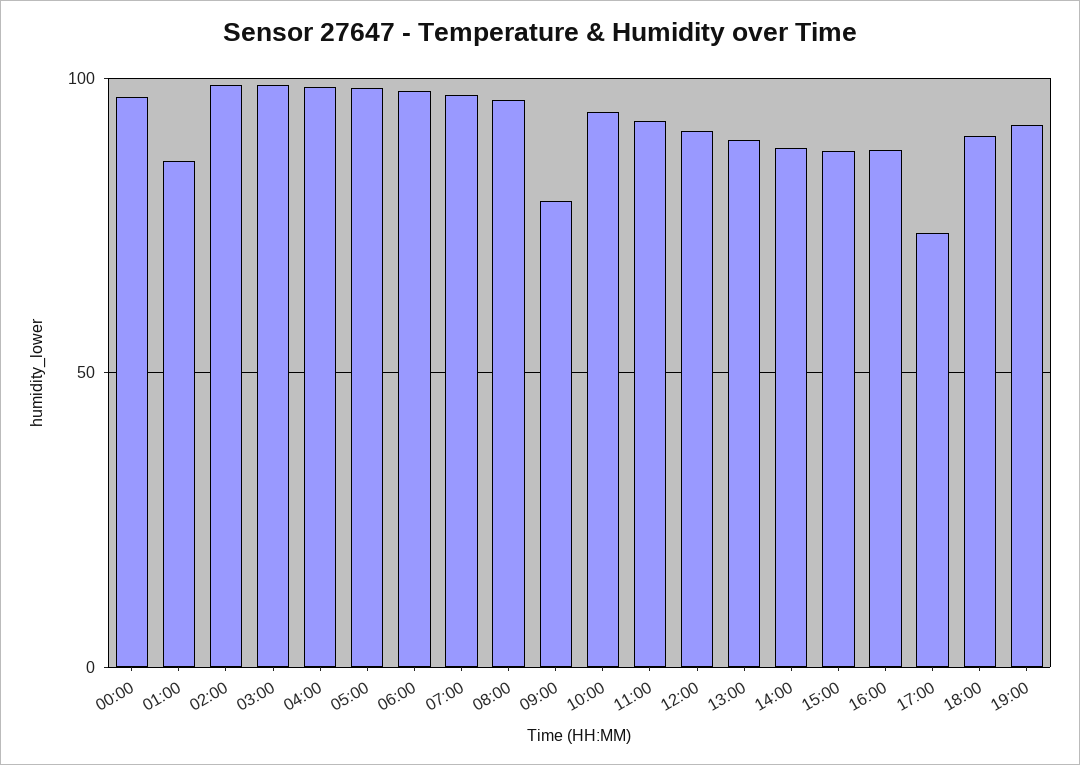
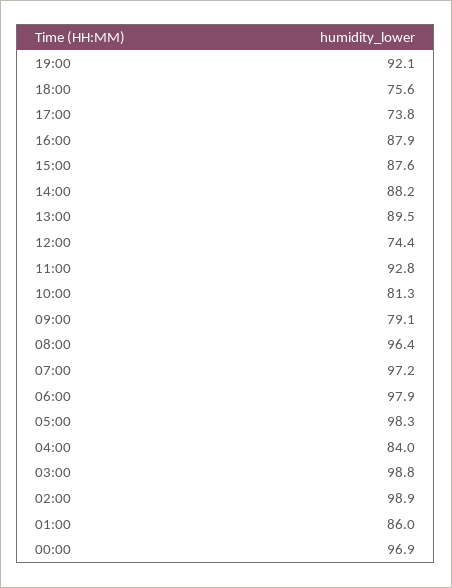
04:00: 100 -> 84
10:00: 95 -> 81.3
12:00: 90 -> 74.4
18:00: 90 -> 75.6

